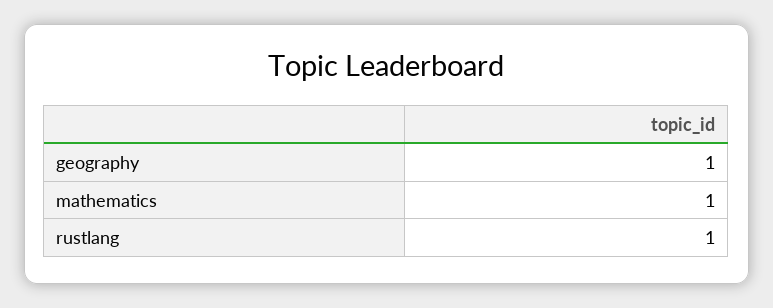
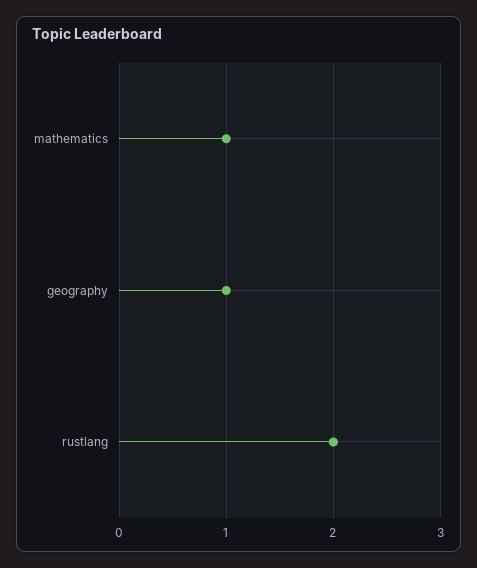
rustlang: 1 -> 2

